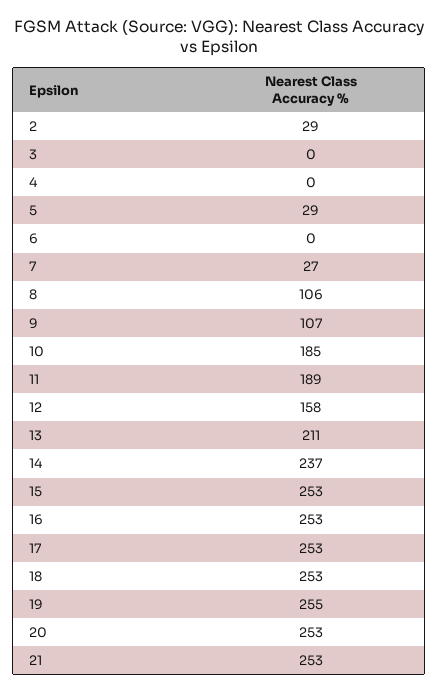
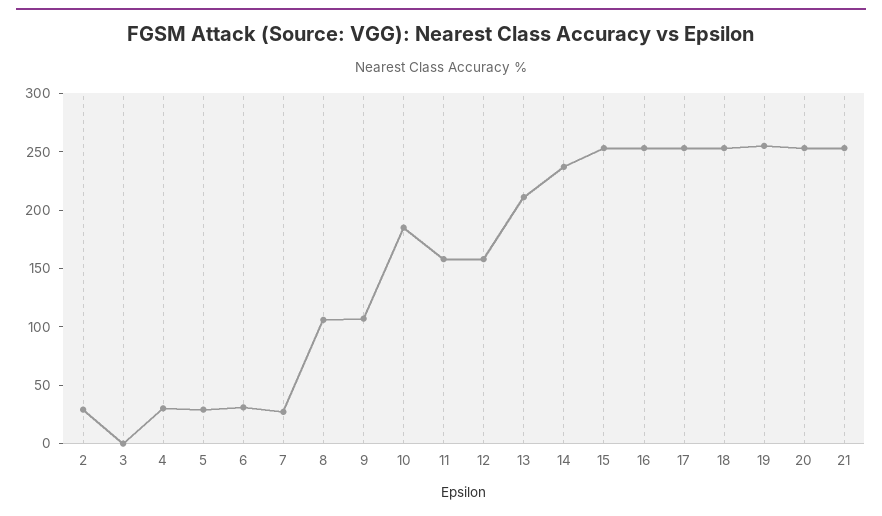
4: 0 -> 30
6: 0 -> 30
11: 189 -> 160

